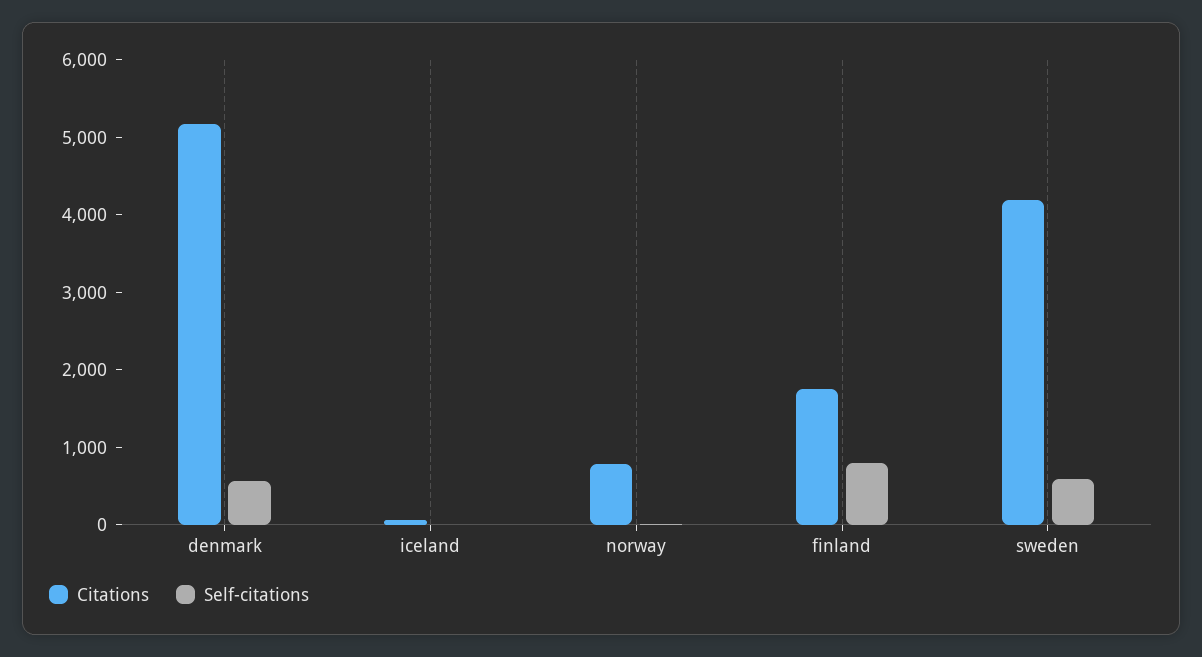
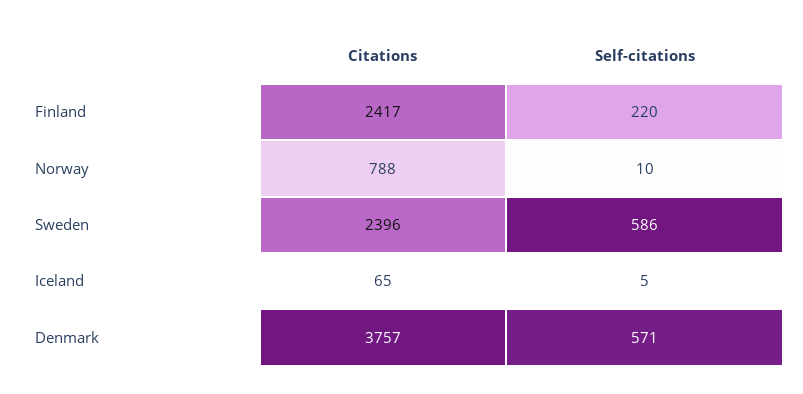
Citations, denmark: 5200 -> 3757
Citations, finland: 1800 -> 2417
Self-citations, finland: 800 -> 220
Citations, sweden: 4200 -> 2396

